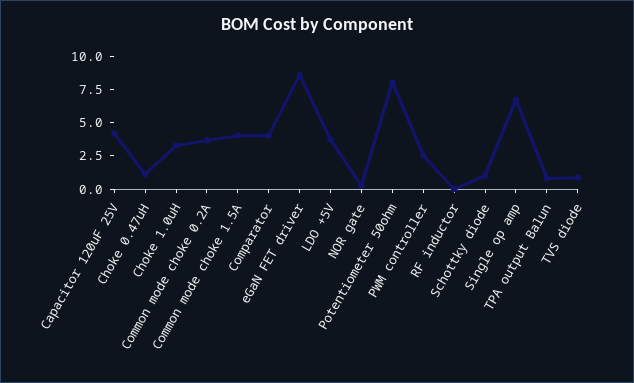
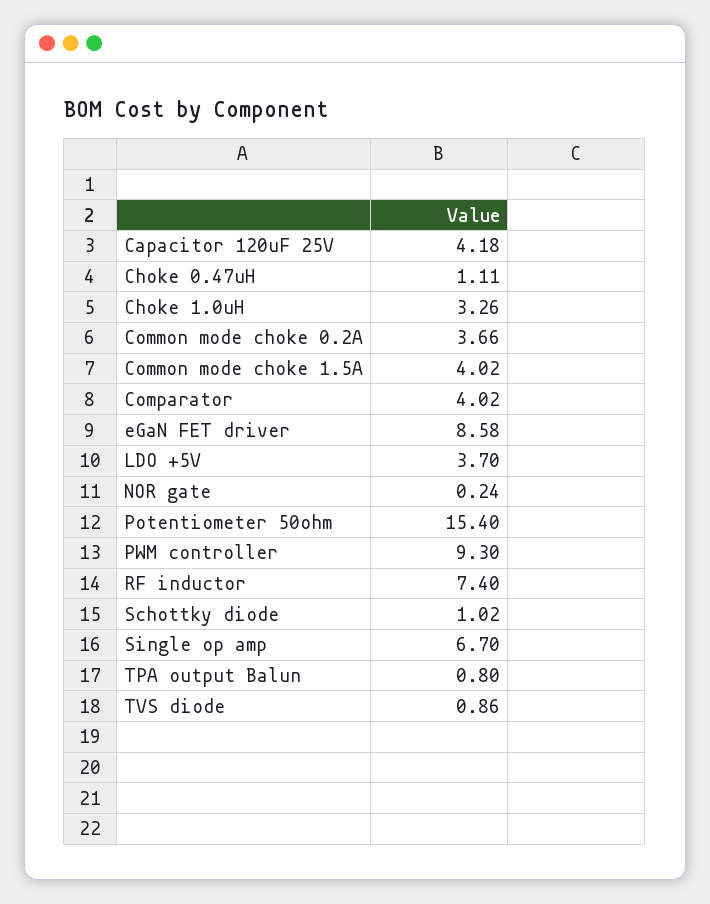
Potentiometer 50ohm: 7.5 -> 15.4
PWM controller: 2.5 -> 9.3
RF inductor: 0 -> 7.4

